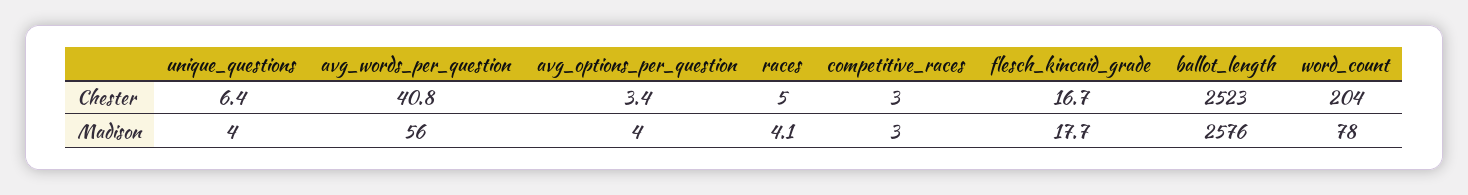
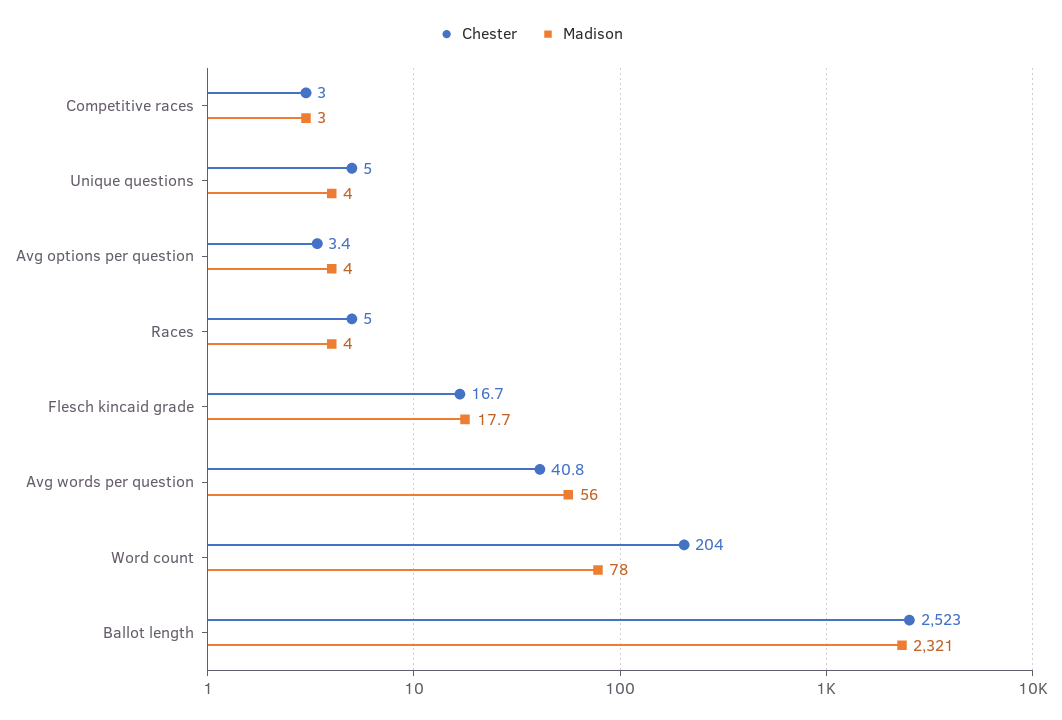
Chester, unique_questions: 6.4 -> 5
Madison, races: 4.1 -> 4
Madison, ballot_length: 2576 -> 2321

